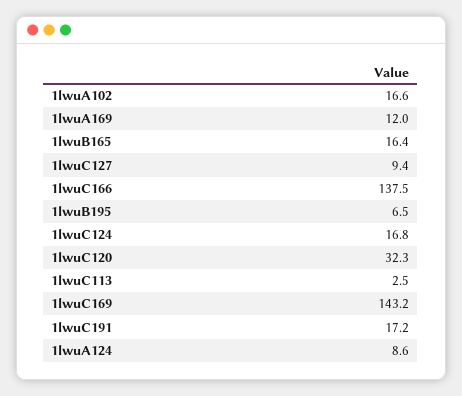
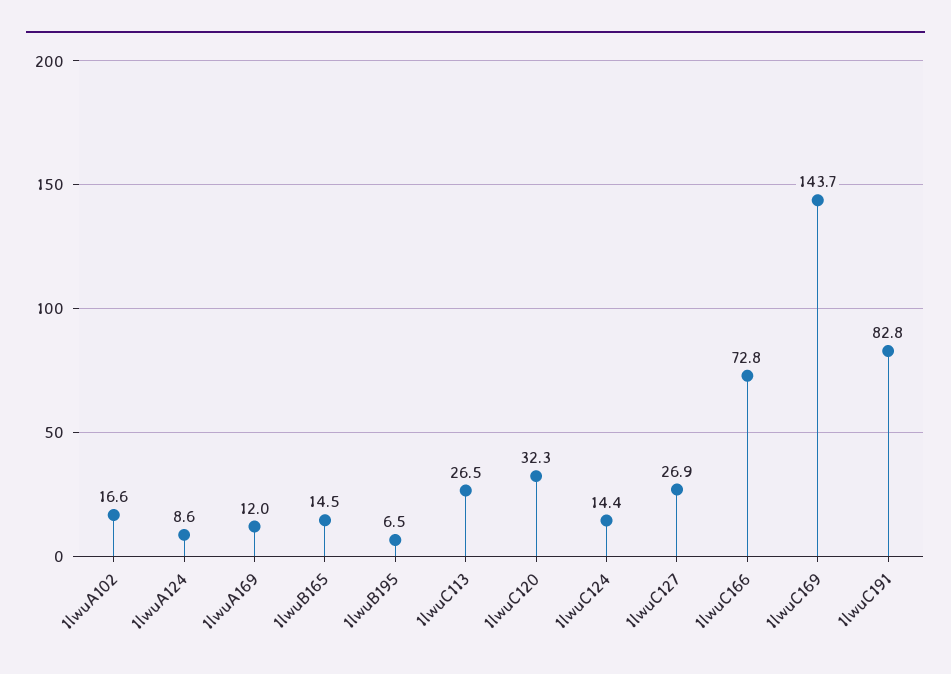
1lwuB165: 16.4 -> 14.5
1lwuC127: 9.4 -> 26.9
1lwuC166: 137.5 -> 72.8
1lwuC124: 16.8 -> 14.4
1lwuC113: 2.5 -> 26.5
1lwuC169: 143.2 -> 143.7
1lwuC191: 17.2 -> 82.8

